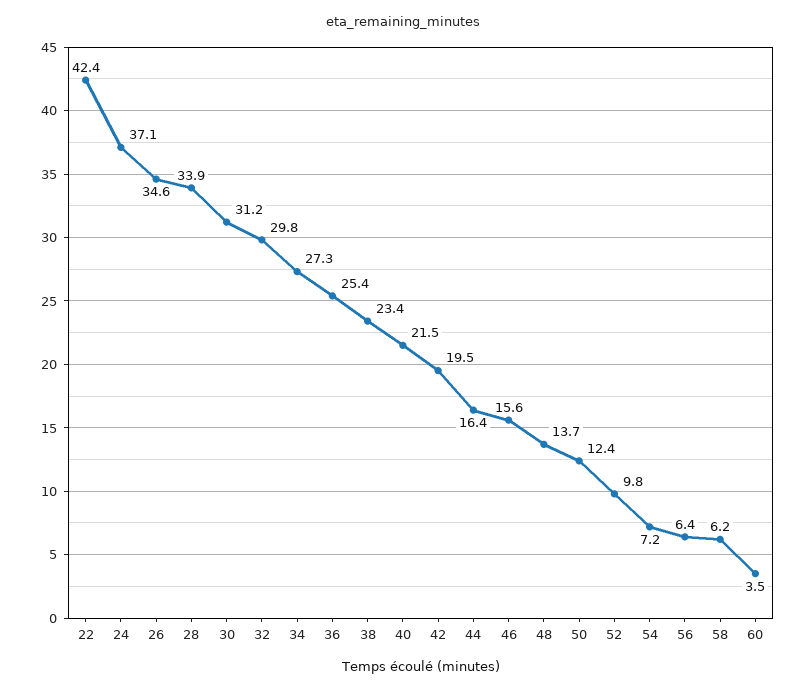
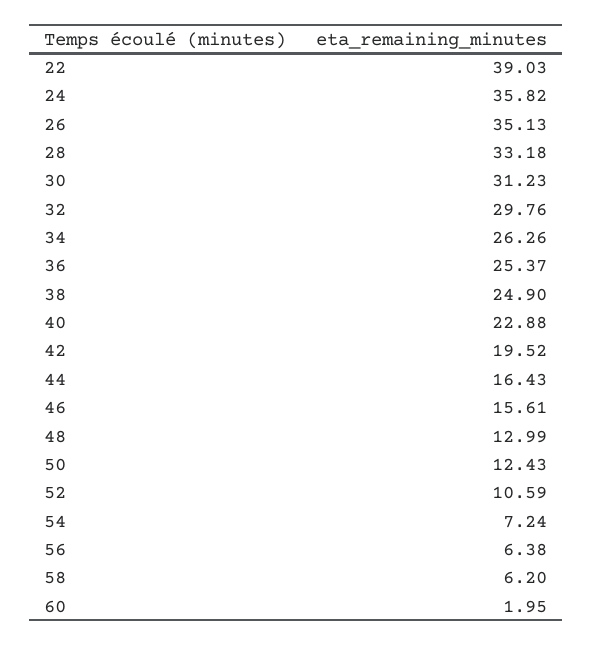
22: 42.4 -> 39.03
24: 37.1 -> 35.82
26: 34.6 -> 35.13
28: 33.9 -> 33.18
34: 27.3 -> 26.26
38: 23.4 -> 24.9
40: 21.5 -> 22.88
48: 13.7 -> 12.99
52: 9.8 -> 10.59
60: 3.5 -> 1.95

